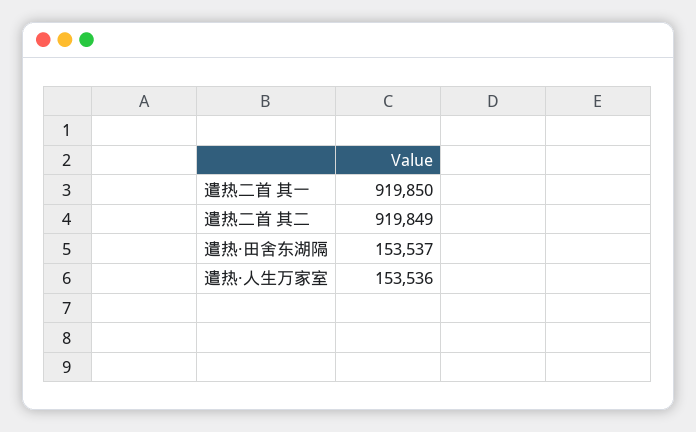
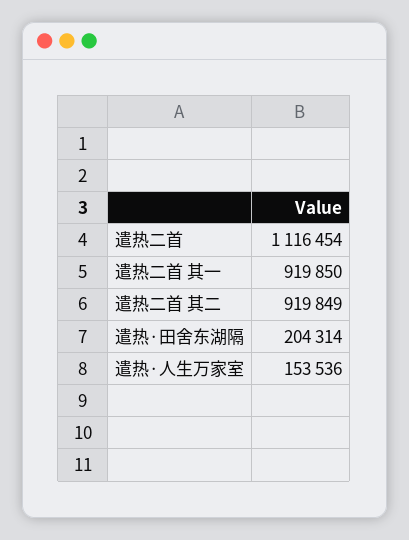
遣热·田舍东湖隔: 153537 -> 204314
遣热二首: none -> 1116454

